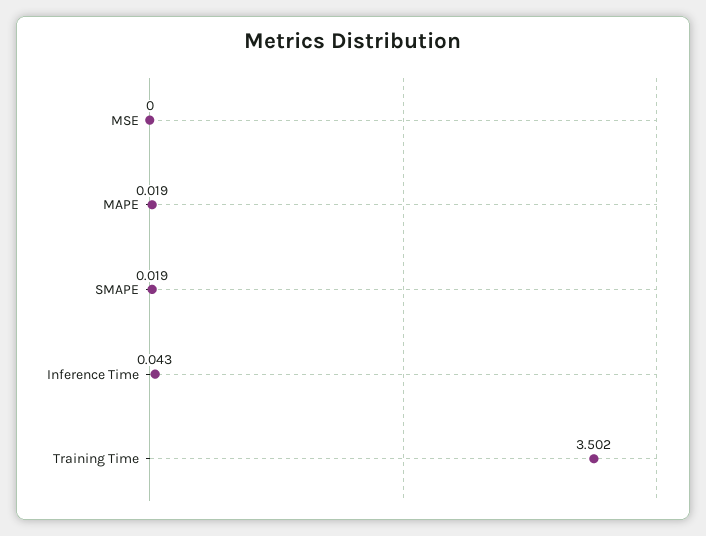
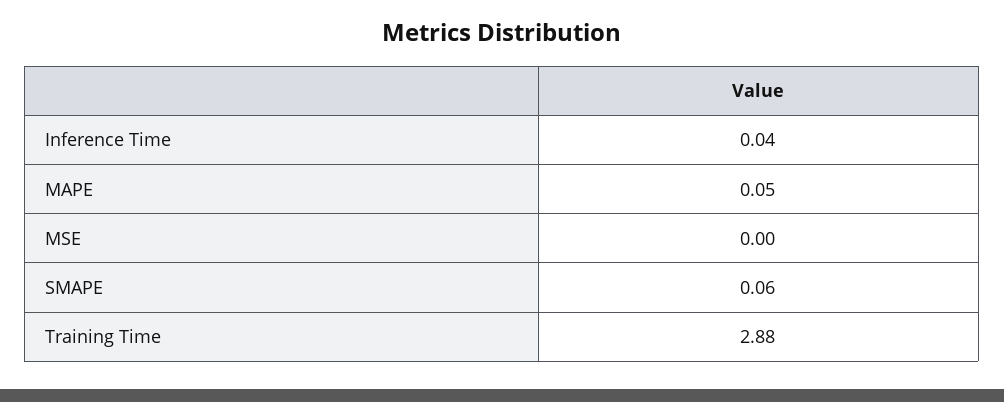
MAPE: 0.019 -> 0.05
SMAPE: 0.019 -> 0.06
Training Time: 3.502 -> 2.88

